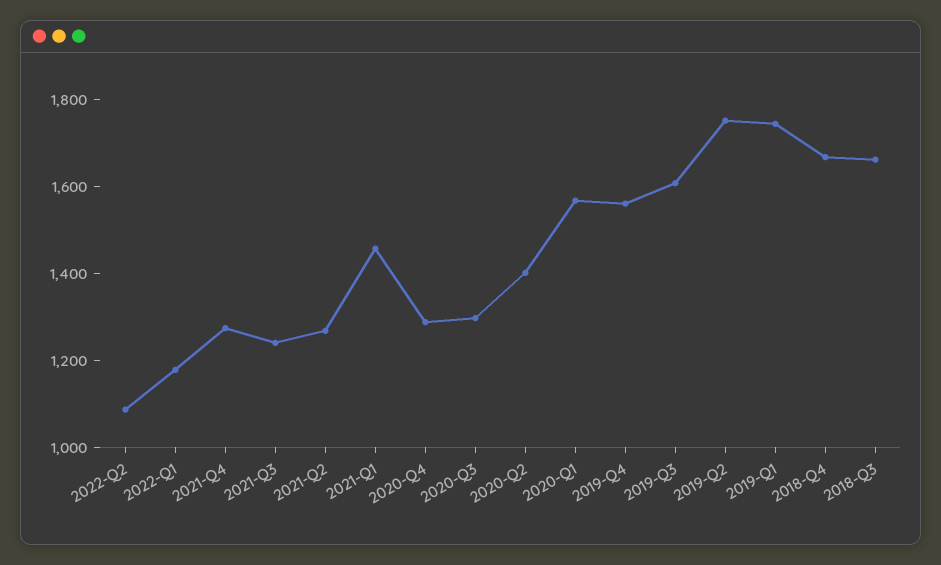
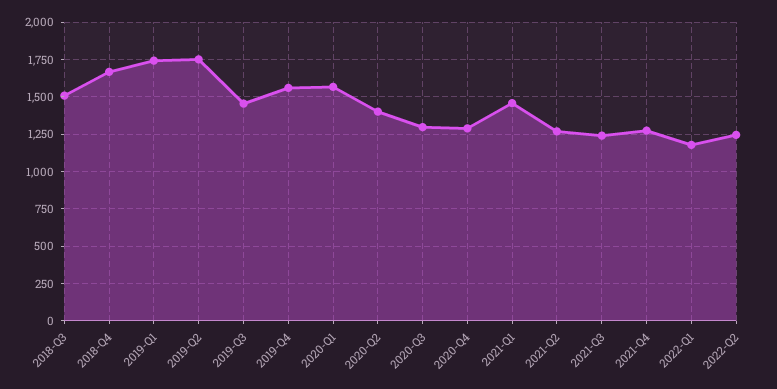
2022-Q2: 1100 -> 1250
2019-Q3: 1600 -> 1450
2018-Q3: 1650 -> 1500

